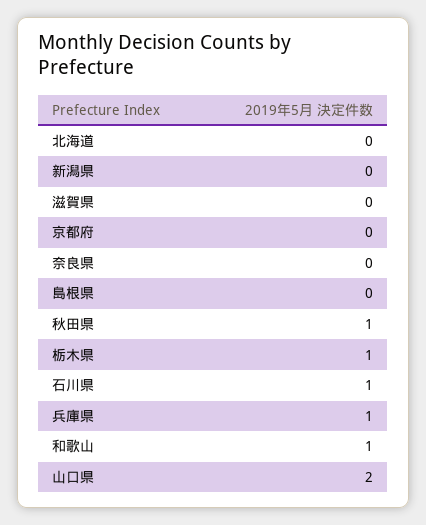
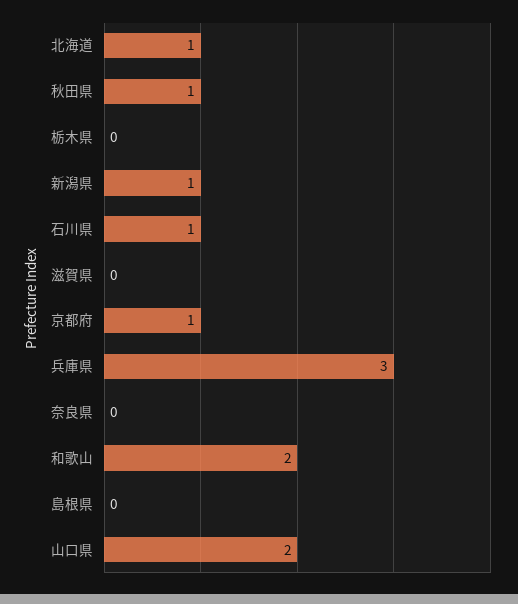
北海道: 0 -> 1
新潟県: 0 -> 1
京都府: 0 -> 1
栃木県: 1 -> 0
兵庫県: 1 -> 3
和歌山: 1 -> 2

